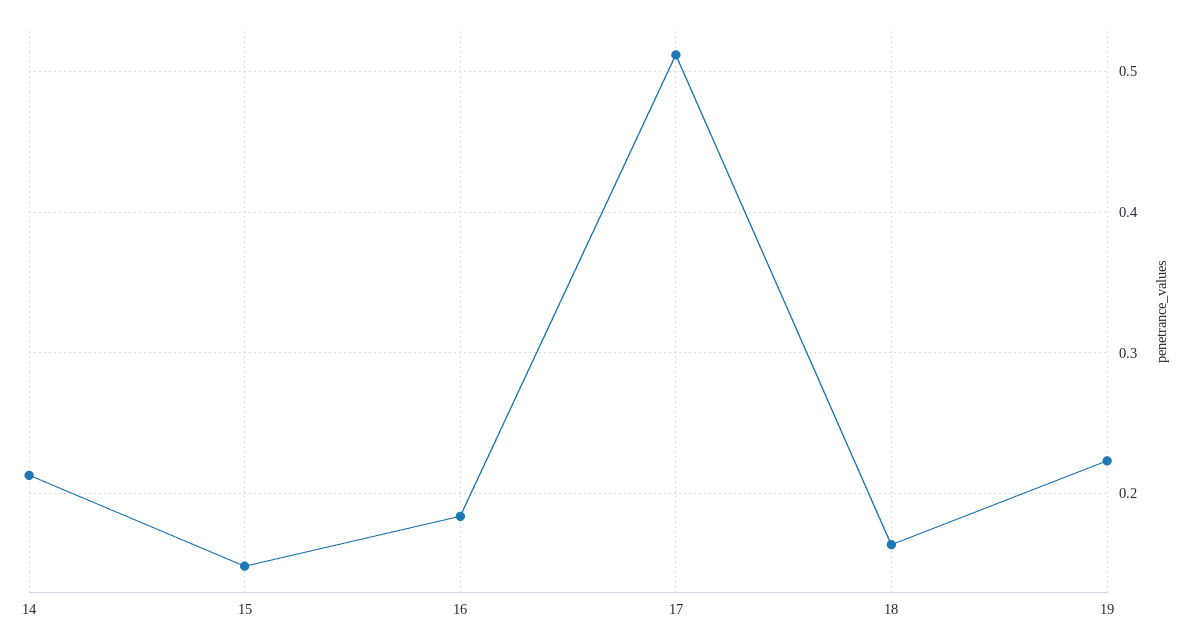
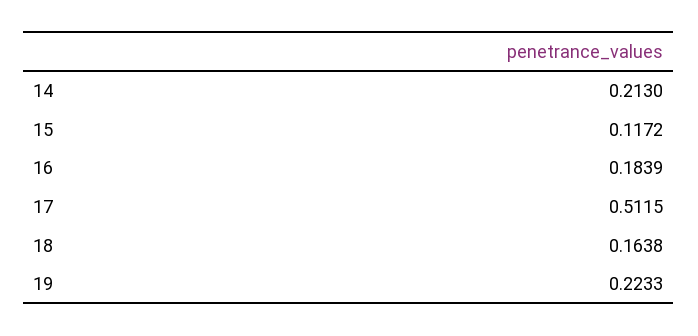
15: 0.15 -> 0.1172

